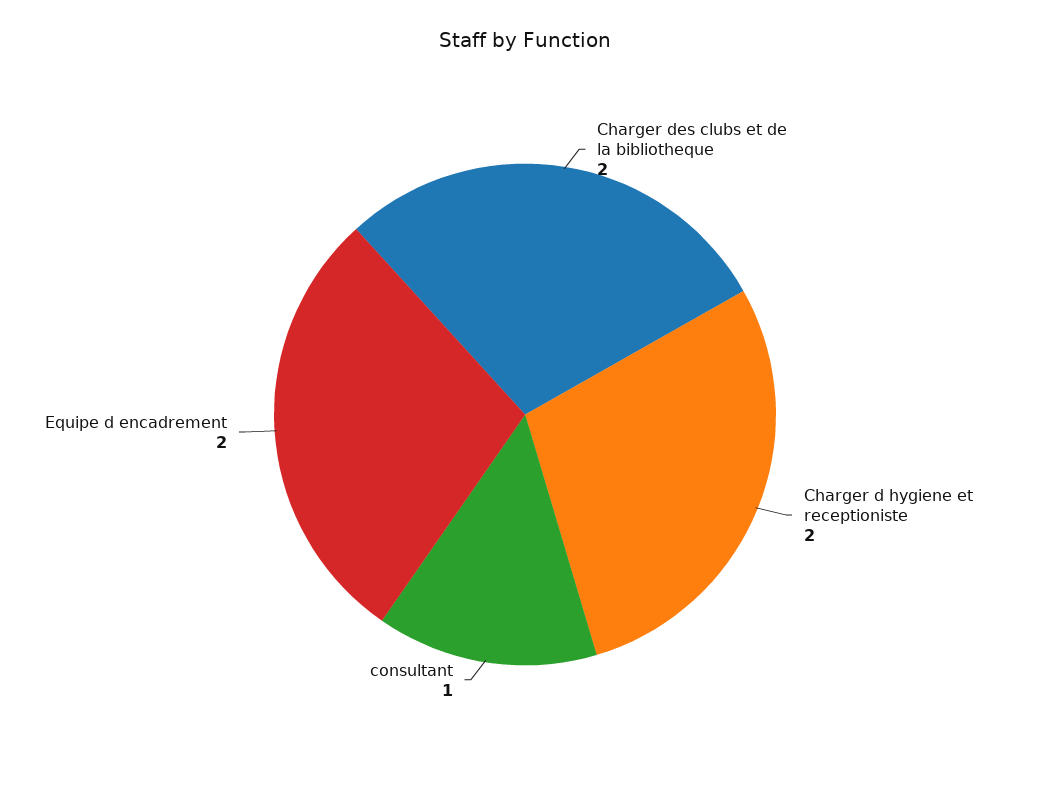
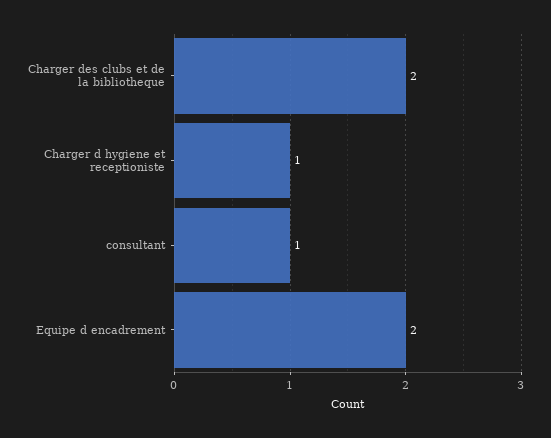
Charger d hygiene et receptioniste: 2 -> 1

